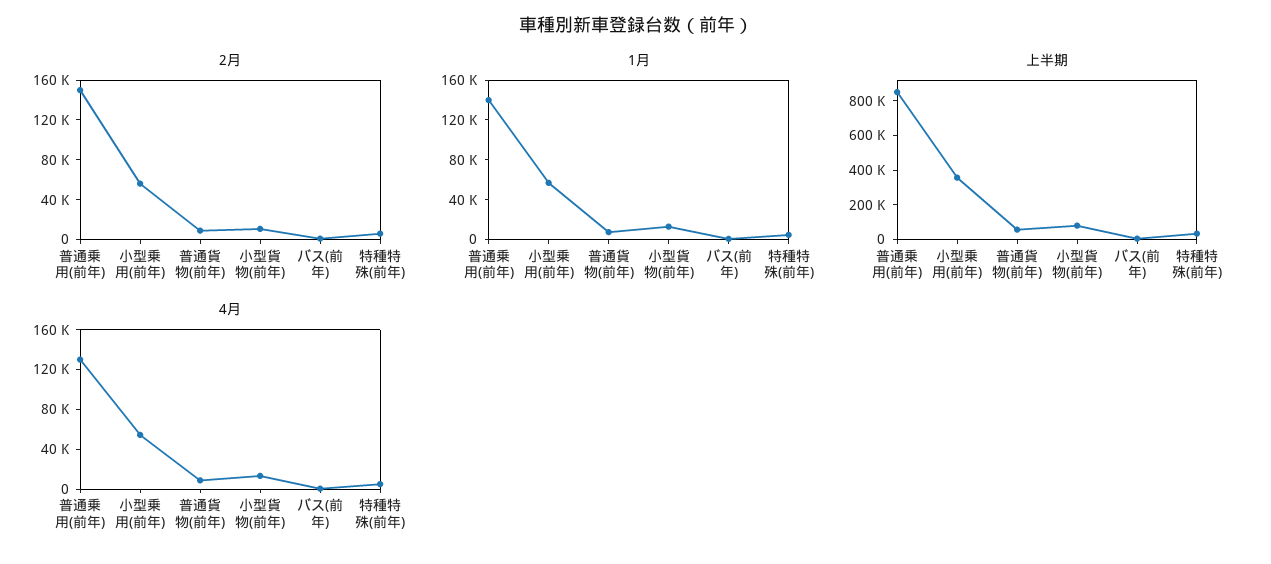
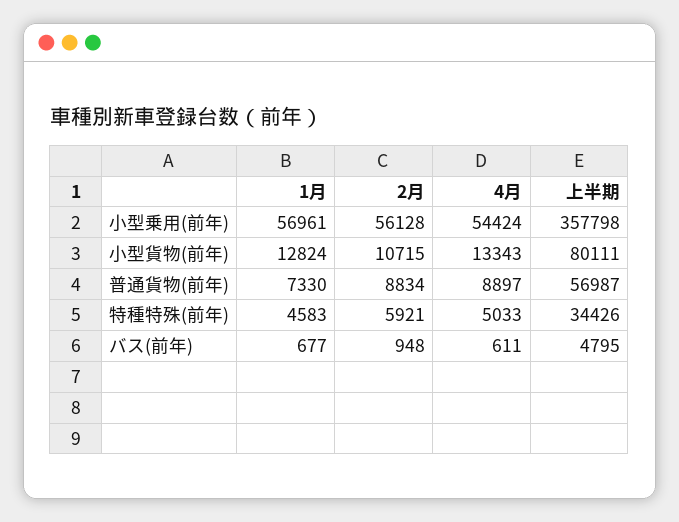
2月, 普通乗用(前年): 150000 -> none
1月, 普通乗用(前年): 140000 -> none
上半期, 普通乗用(前年): 850000 -> none
4月, 普通乗用(前年): 130000 -> none

